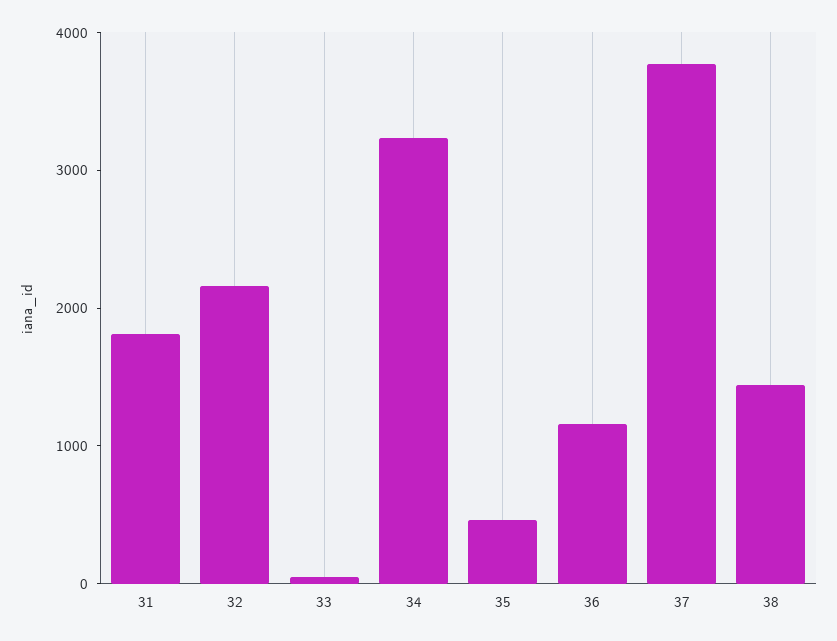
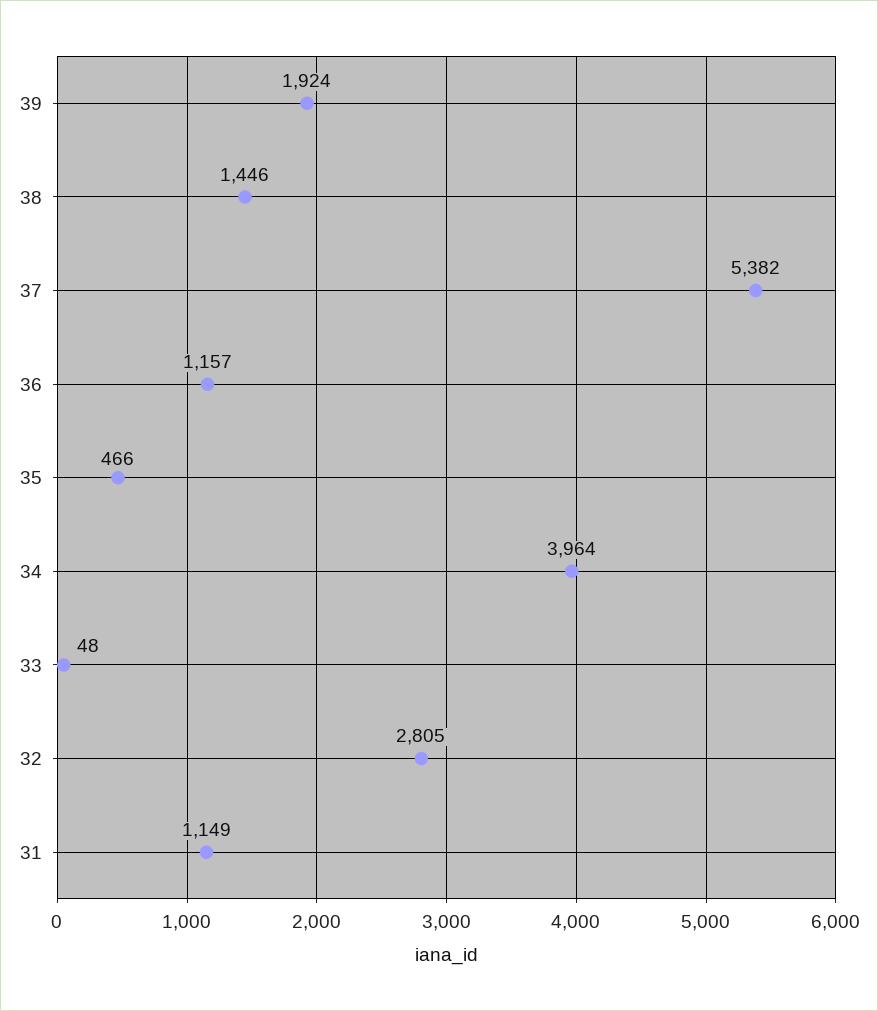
31: 1800 -> 1149
32: 2200 -> 2805
34: 3200 -> 3964
37: 3800 -> 5382
39: none -> 1924

